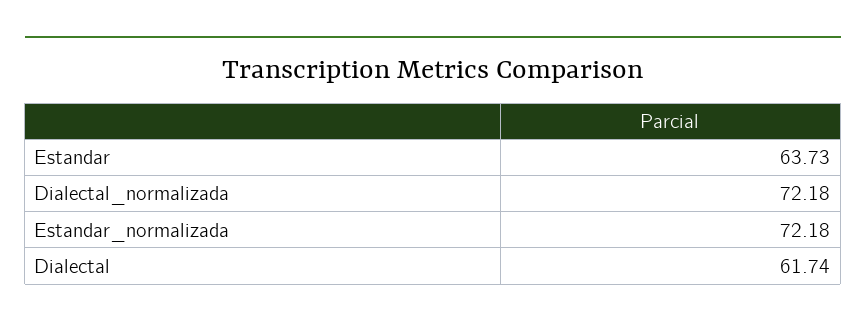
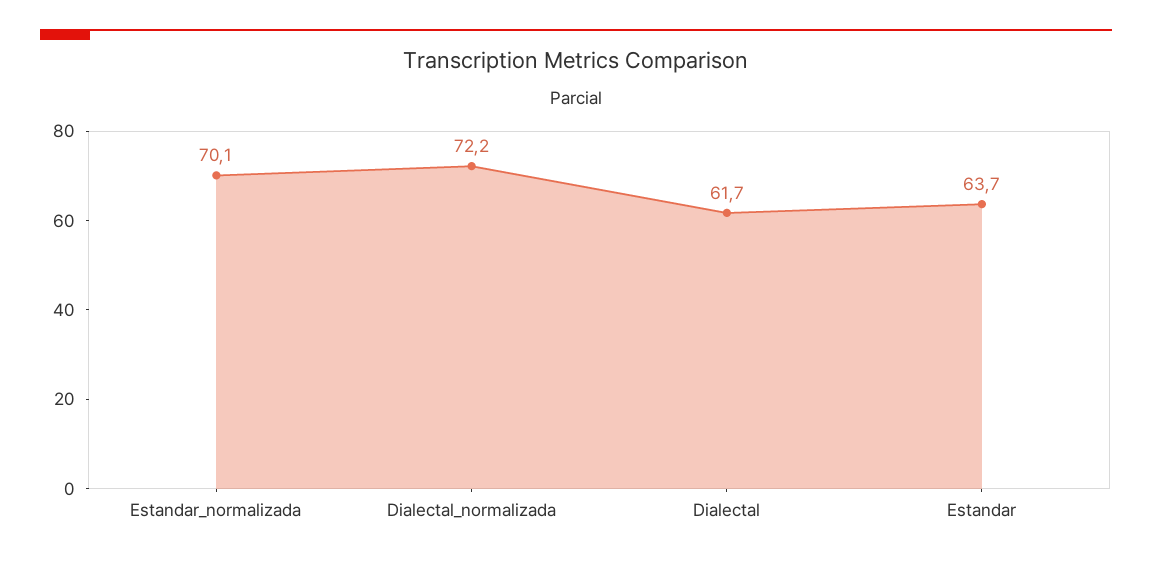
Estandar_normalizada: 72.18 -> 70.1

